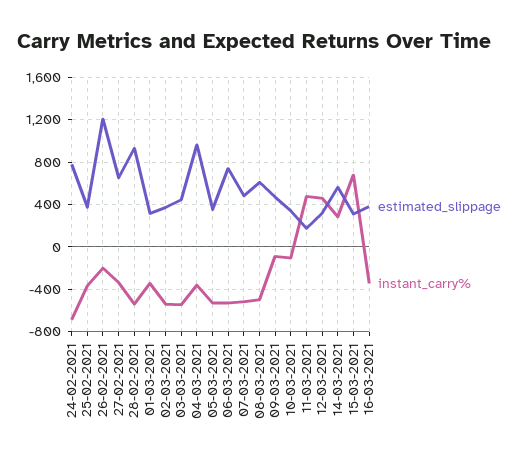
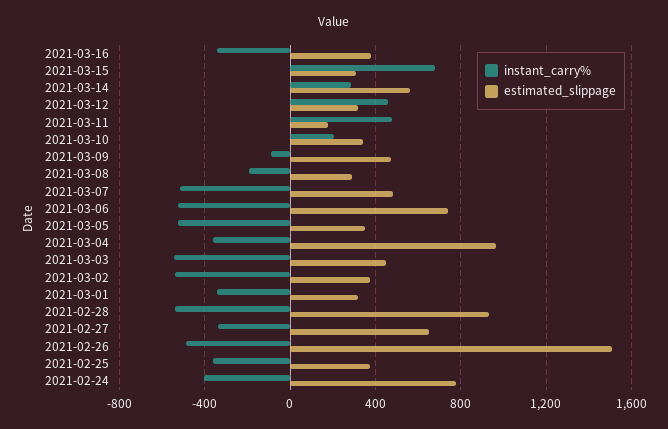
instant_carry%, 24-02-2021: -700 -> -400
estimated_slippage, 26-02-2021: 1200 -> 1500
instant_carry%, 26-02-2021: -200 -> -500
estimated_slippage, 08-03-2021: 600 -> 300
instant_carry%, 08-03-2021: -500 -> -200
instant_carry%, 10-03-2021: -100 -> 200

